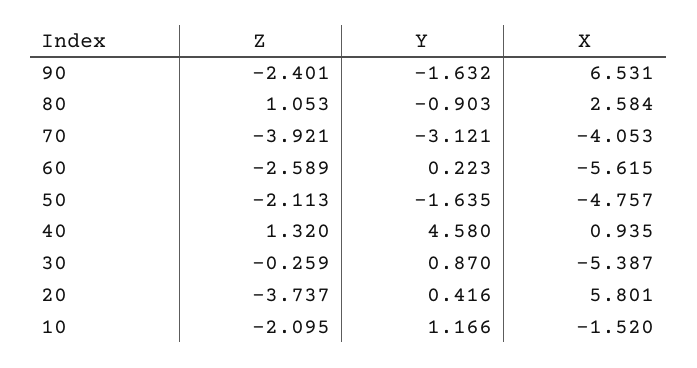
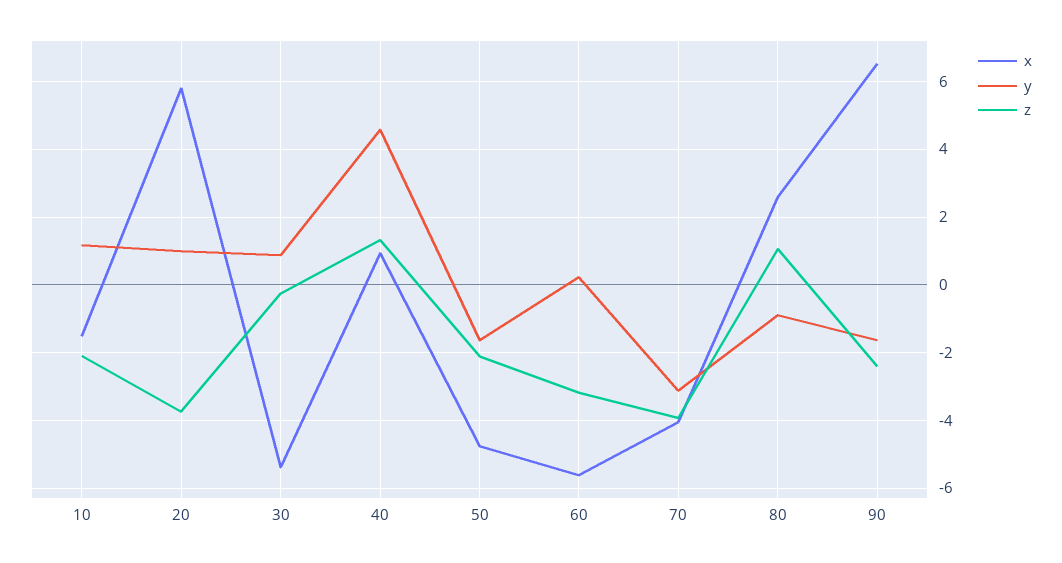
Z, 60: -2.589 -> -3.2
Y, 20: 0.416 -> 1

